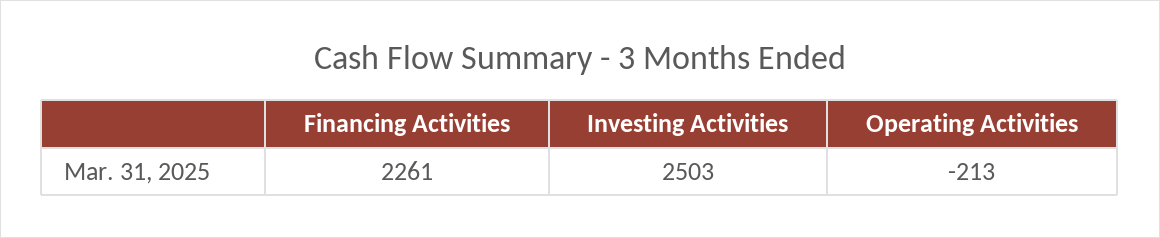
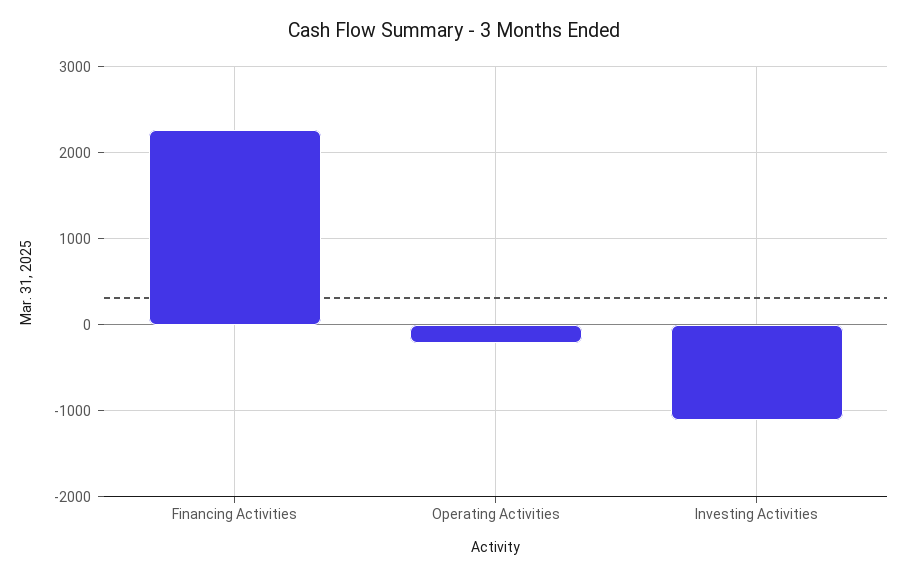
Investing Activities: 2503 -> -1100

